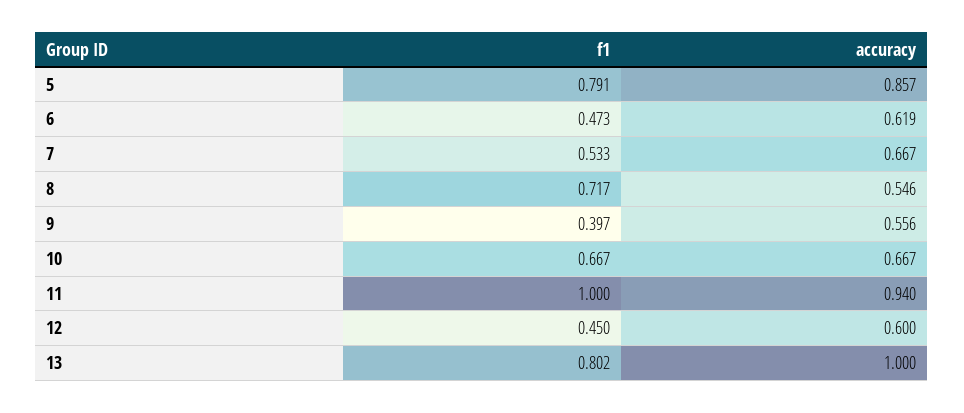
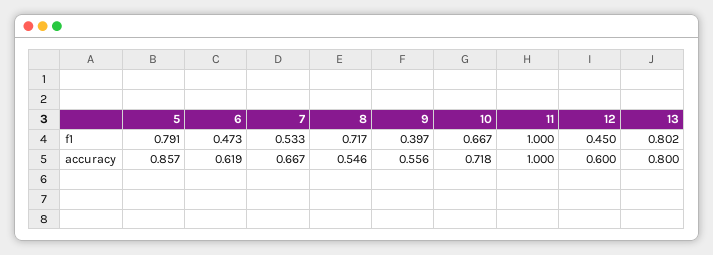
accuracy, 10: 0.667 -> 0.718
accuracy, 11: 0.94 -> 1
accuracy, 13: 1 -> 0.8

